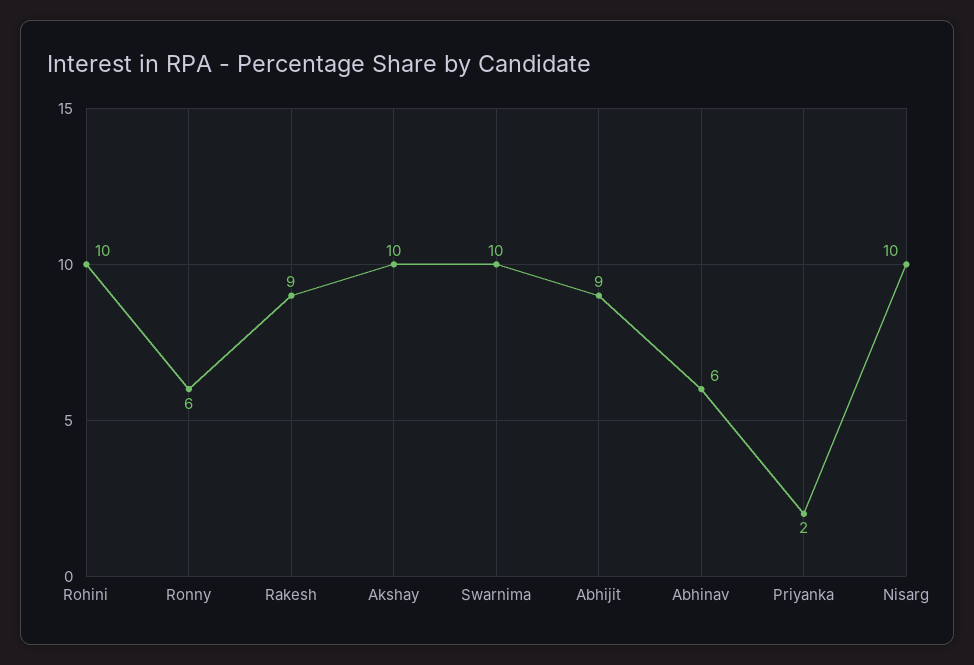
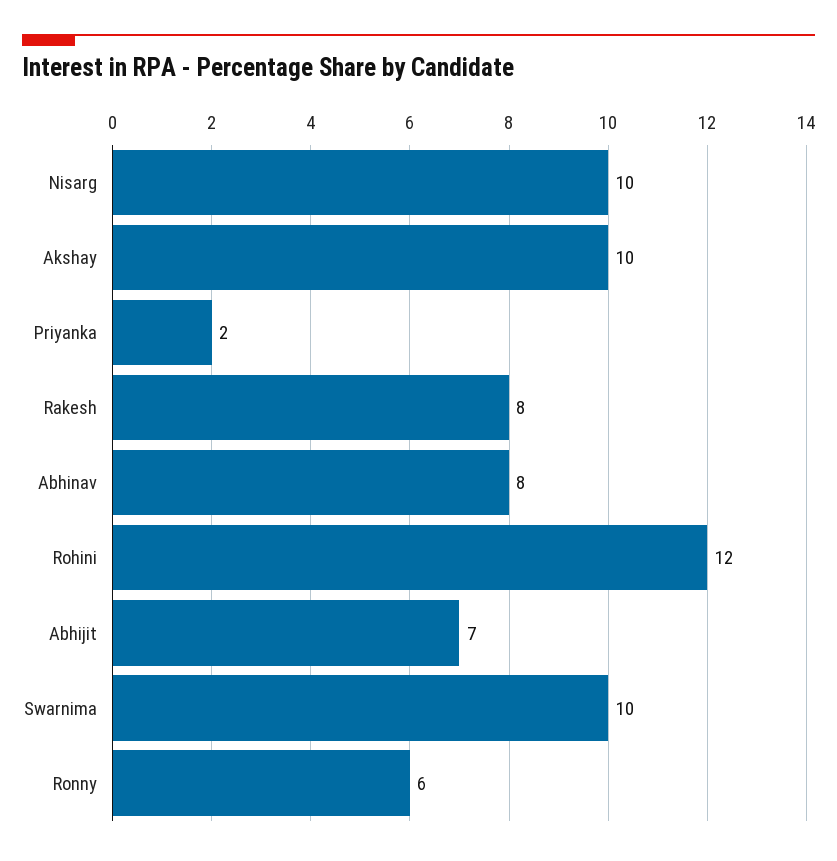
Rohini: 10 -> 12
Rakesh: 9 -> 8
Abhijit: 9 -> 7
Abhinav: 6 -> 8

